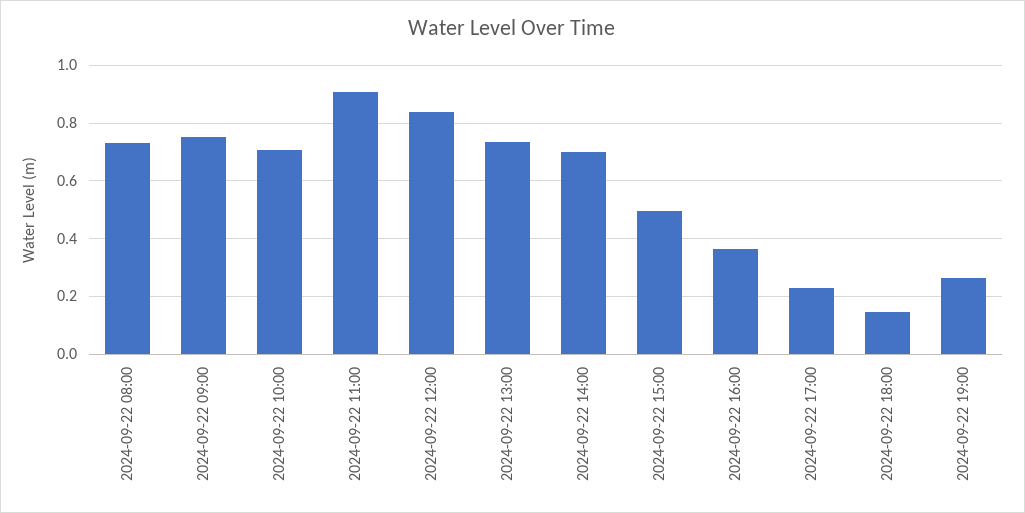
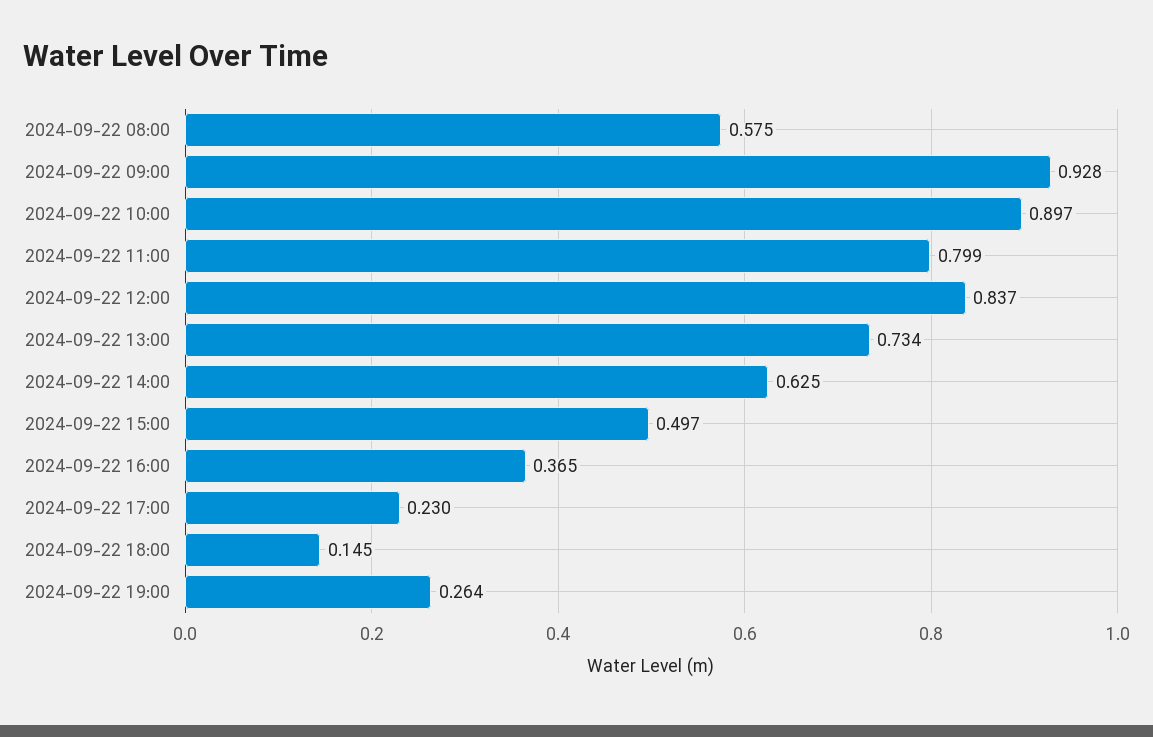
2024-09-22 08:00: 0.725 -> 0.575
2024-09-22 09:00: 0.75 -> 0.928
2024-09-22 10:00: 0.7 -> 0.897
2024-09-22 11:00: 0.9 -> 0.799
2024-09-22 14:00: 0.7 -> 0.625

